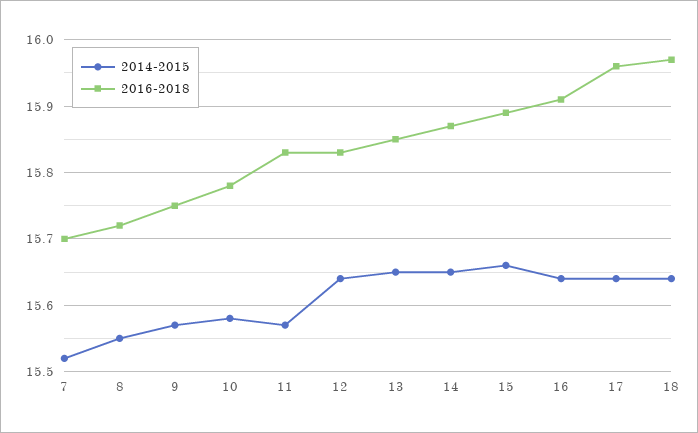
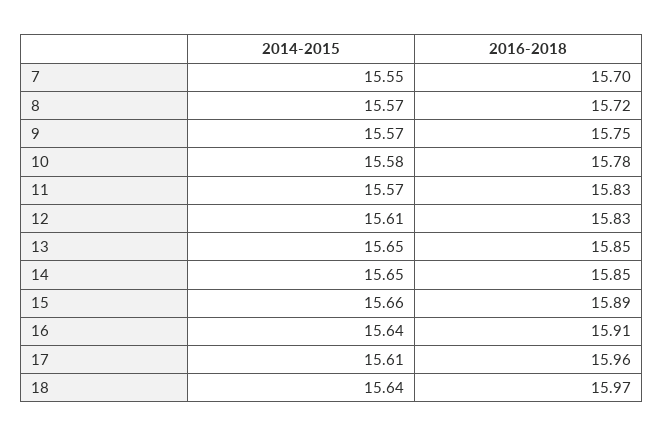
2014-2015, 7: 15.52 -> 15.55
2014-2015, 8: 15.55 -> 15.57
2014-2015, 12: 15.64 -> 15.61
2016-2018, 14: 15.87 -> 15.85
2014-2015, 17: 15.64 -> 15.61

